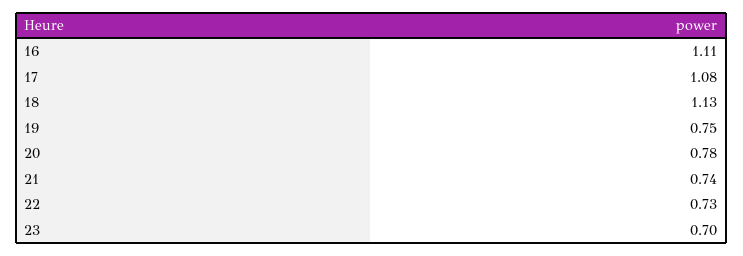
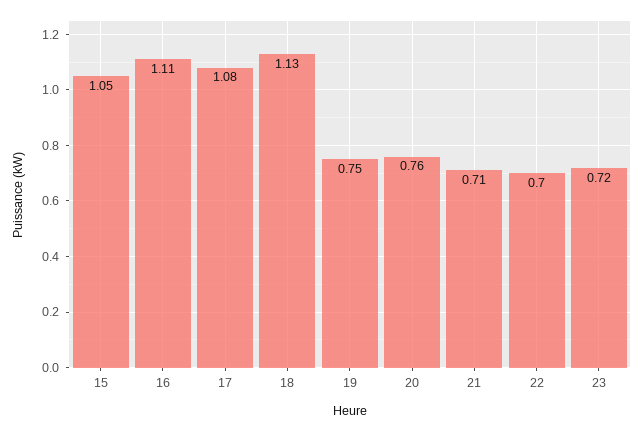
20: 0.78 -> 0.76
21: 0.74 -> 0.71
22: 0.73 -> 0.7
23: 0.7 -> 0.72
15: none -> 1.05

